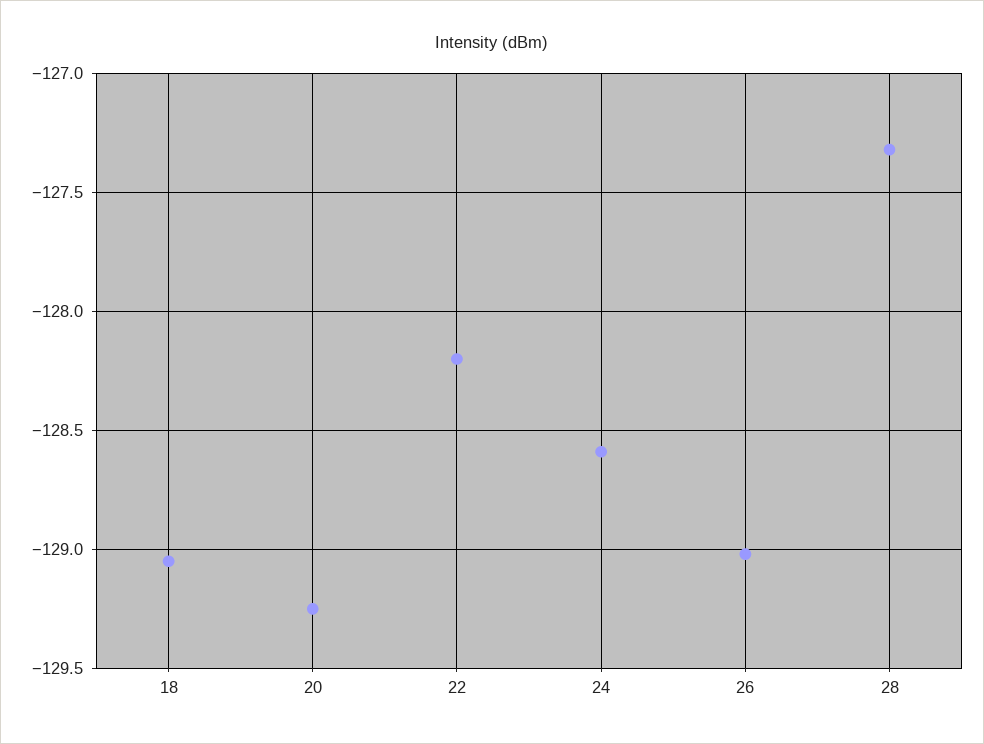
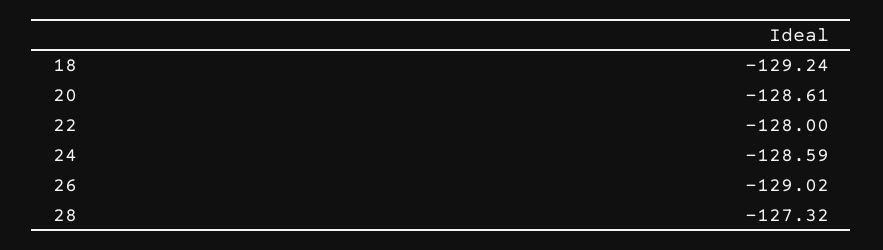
18: -129.05 -> -129.24
20: -129.25 -> -128.61
22: -128.2 -> -128

